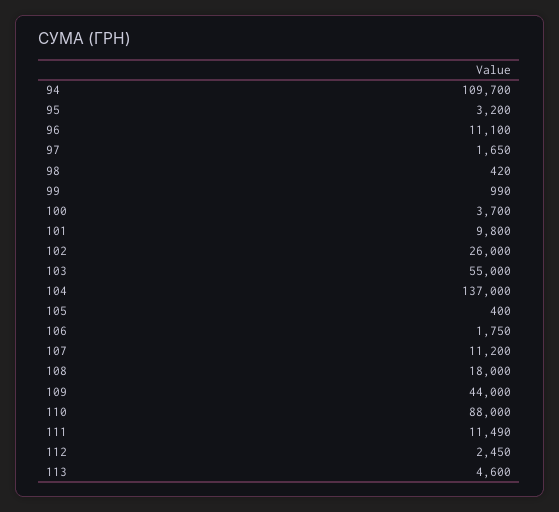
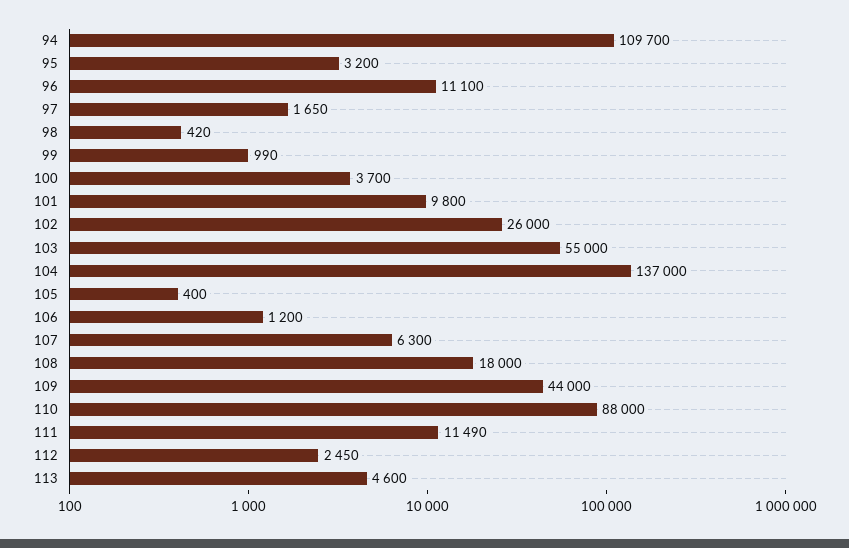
106: 1750 -> 1200
107: 11200 -> 6300

